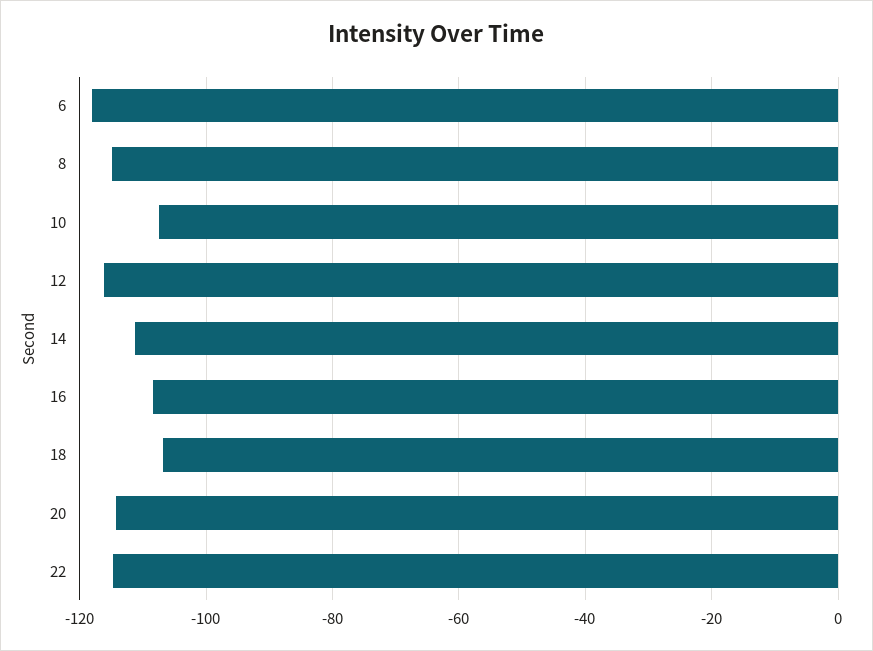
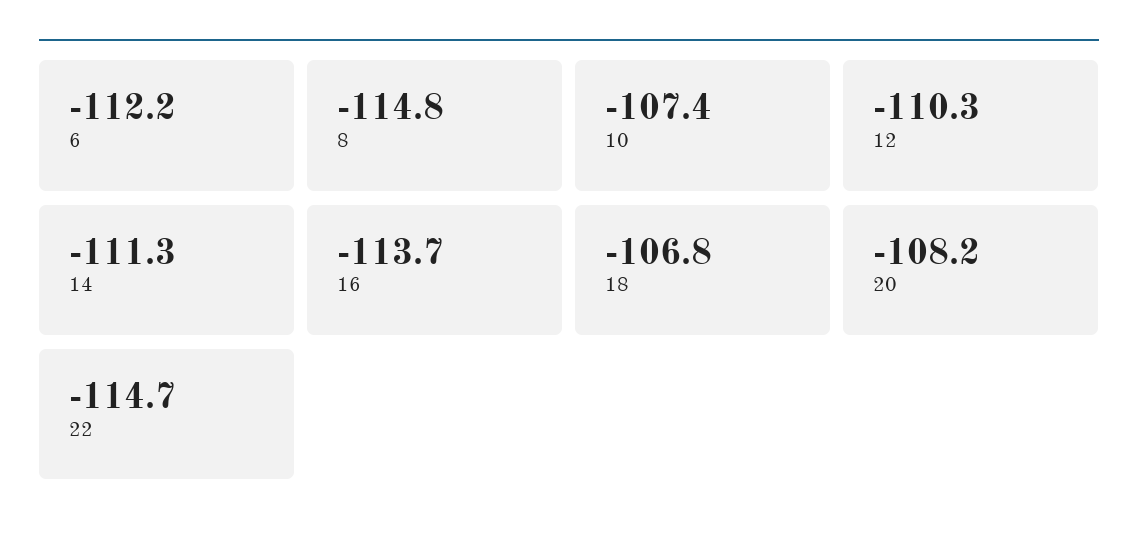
6: -118 -> -112.2
12: -116 -> -110.3
16: -108 -> -113.7
20: -114 -> -108.2

